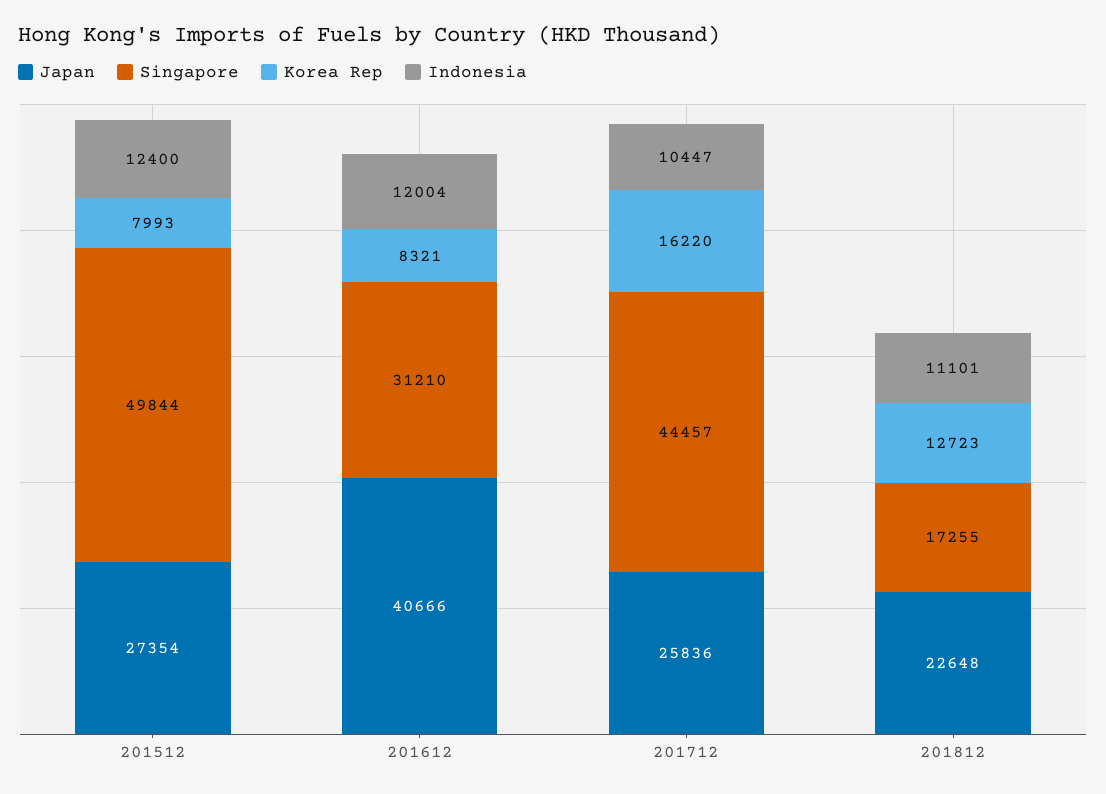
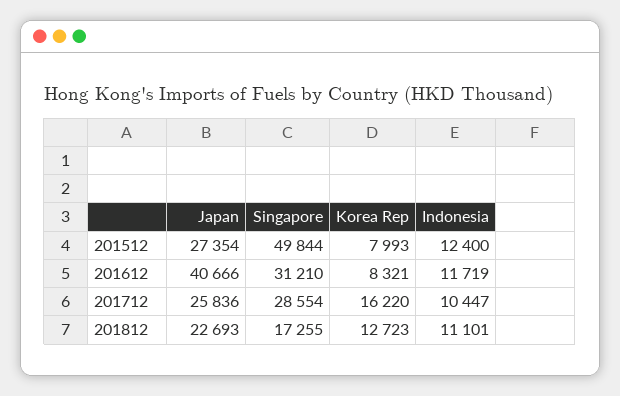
Indonesia, 201612: 12004 -> 11719
Singapore, 201712: 44457 -> 28554
Japan, 201812: 22648 -> 22693

